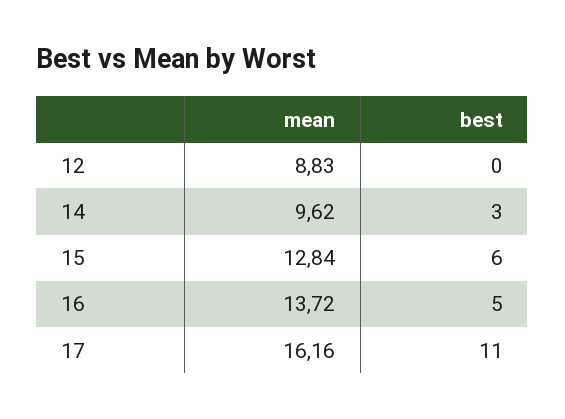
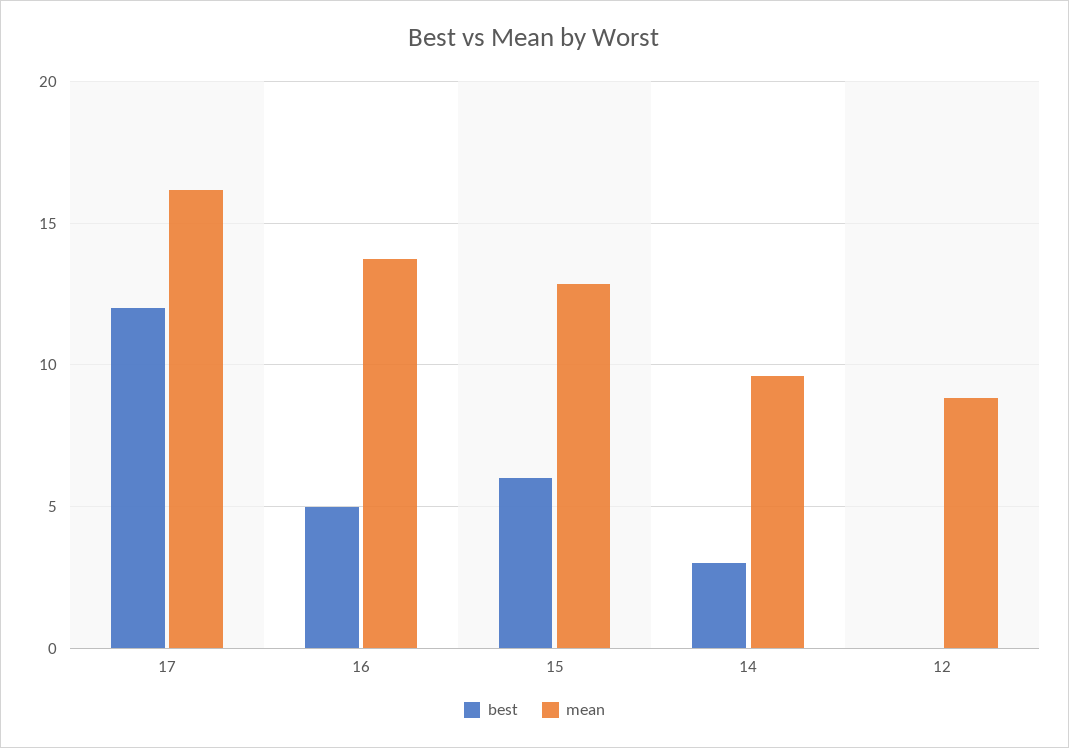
best, 17: 11 -> 12

